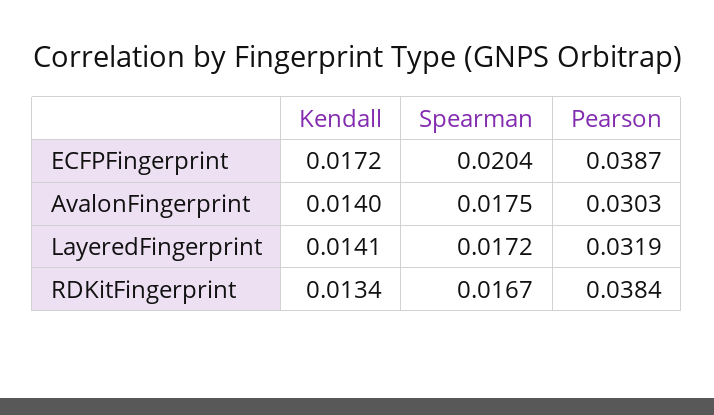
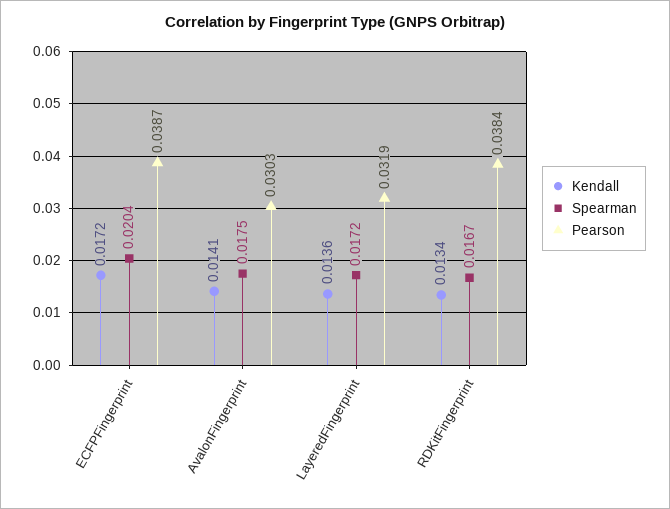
Kendall, AvalonFingerprint: 0.014 -> 0.0141
Kendall, LayeredFingerprint: 0.0141 -> 0.0136

